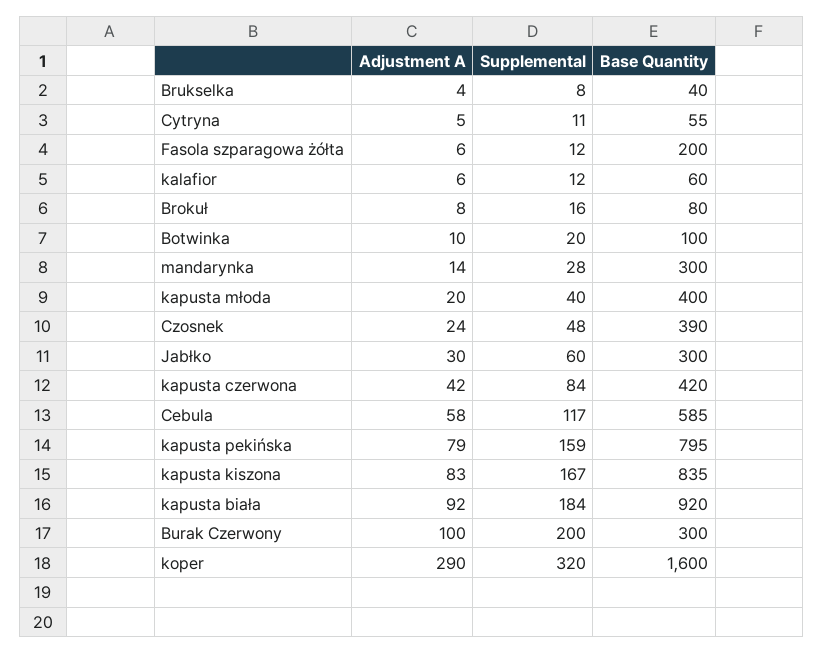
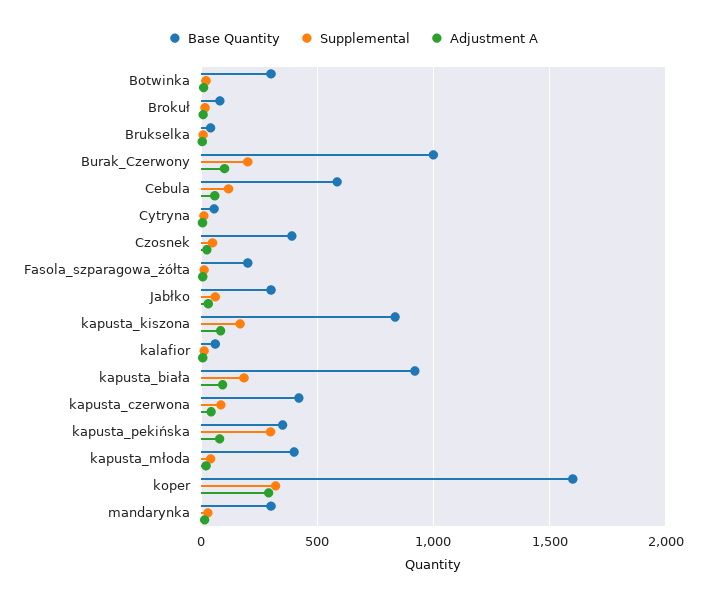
Base Quantity, Botwinka: 100 -> 300
Supplemental, kapusta pekińska: 159 -> 300
Base Quantity, kapusta pekińska: 795 -> 350
Base Quantity, Burak Czerwony: 300 -> 1000

